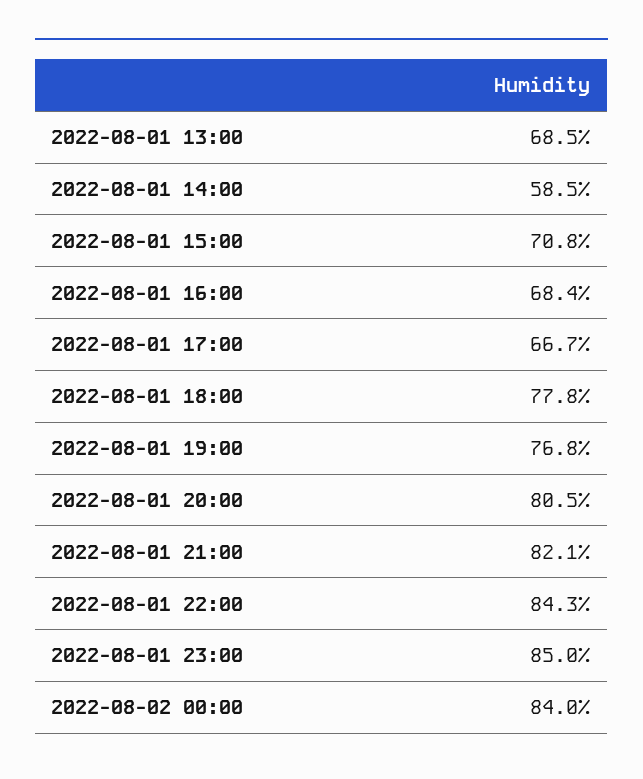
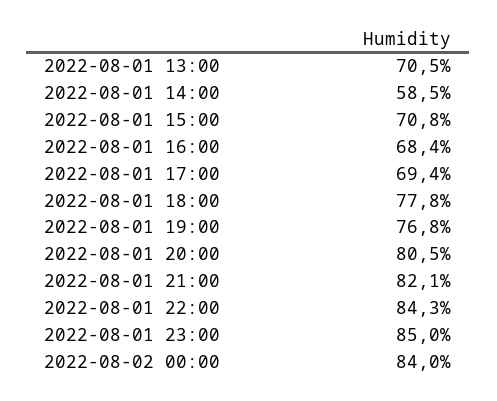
2022-08-01 13:00: 68.5 -> 70.5
2022-08-01 17:00: 66.7 -> 69.4

